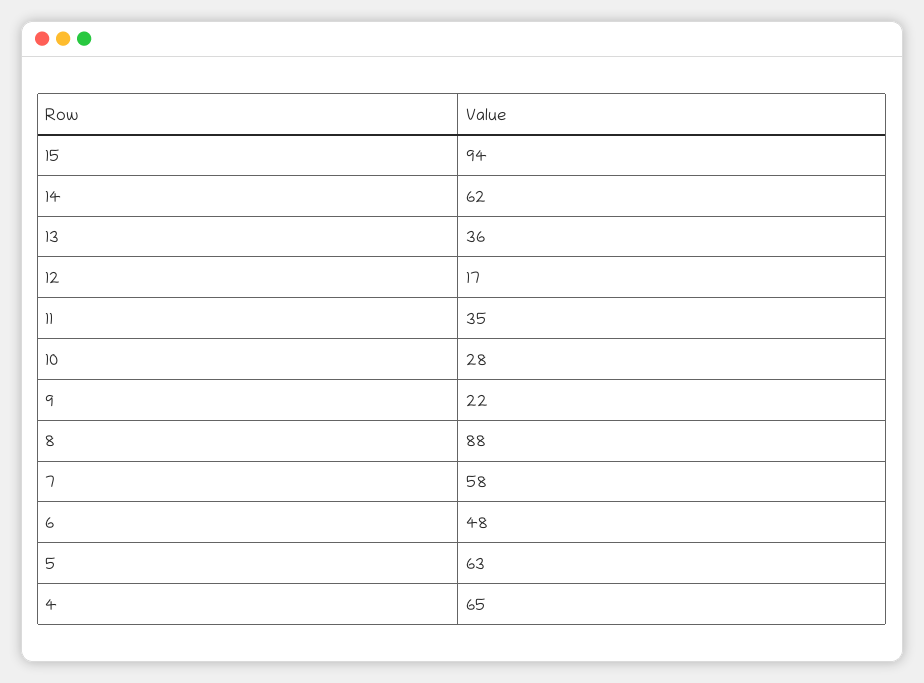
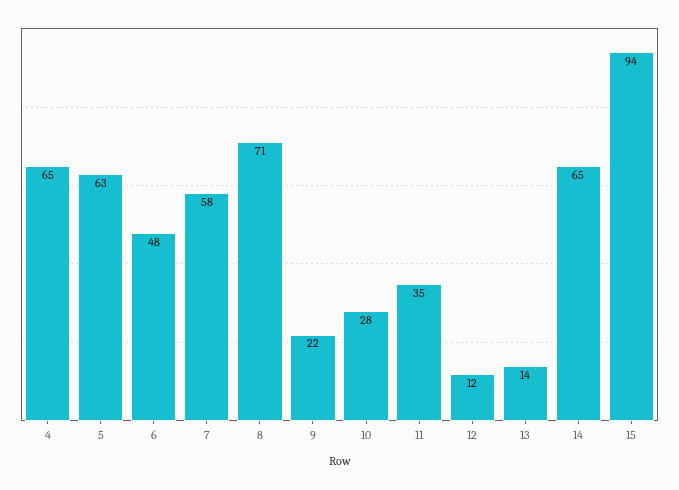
14: 62 -> 65
13: 36 -> 14
12: 17 -> 12
8: 88 -> 71

